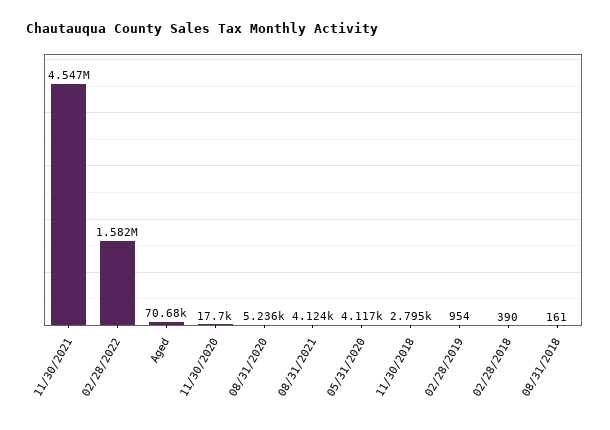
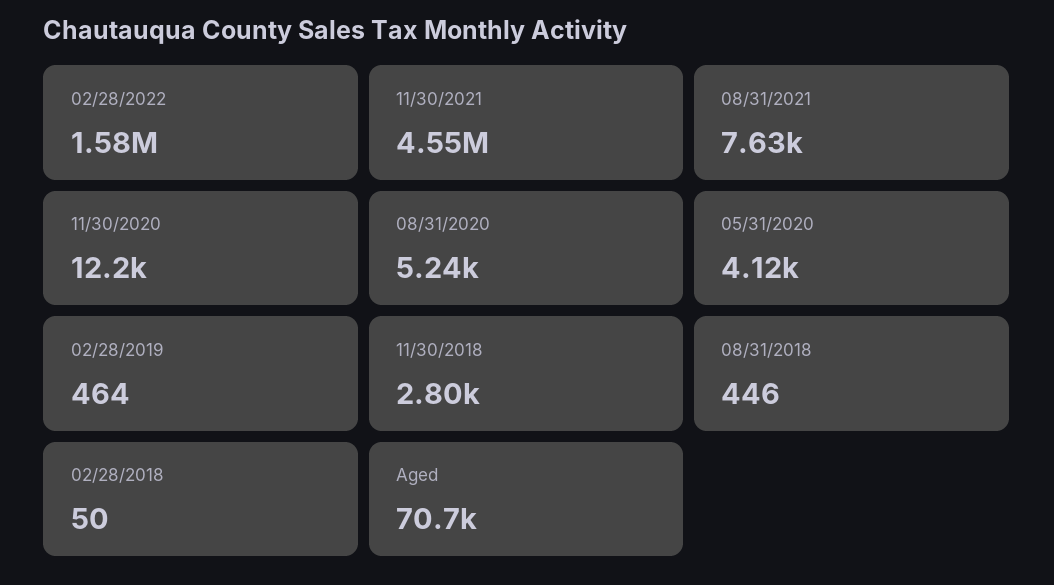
11/30/2020: 17700 -> 12200
08/31/2021: 4124 -> 7630
02/28/2019: 954 -> 464
02/28/2018: 390 -> 50
08/31/2018: 161 -> 446

